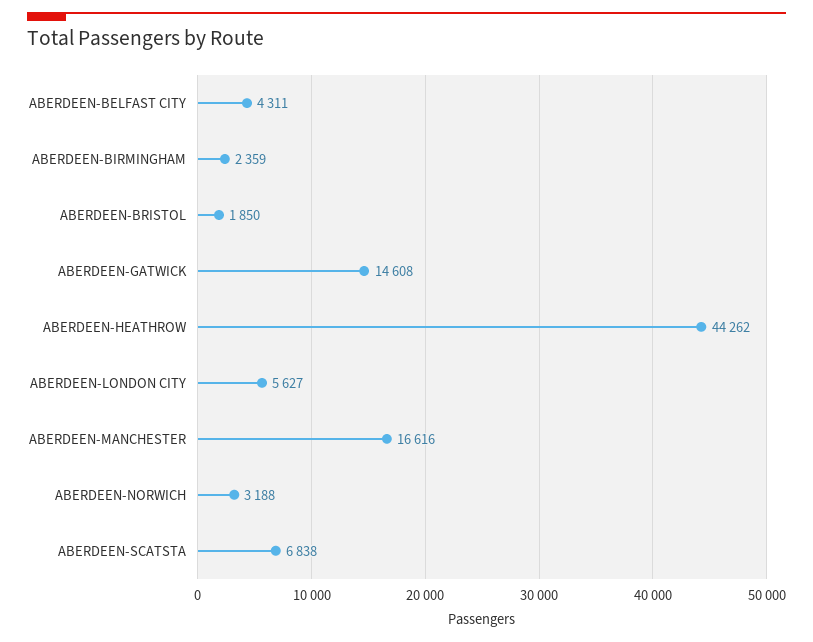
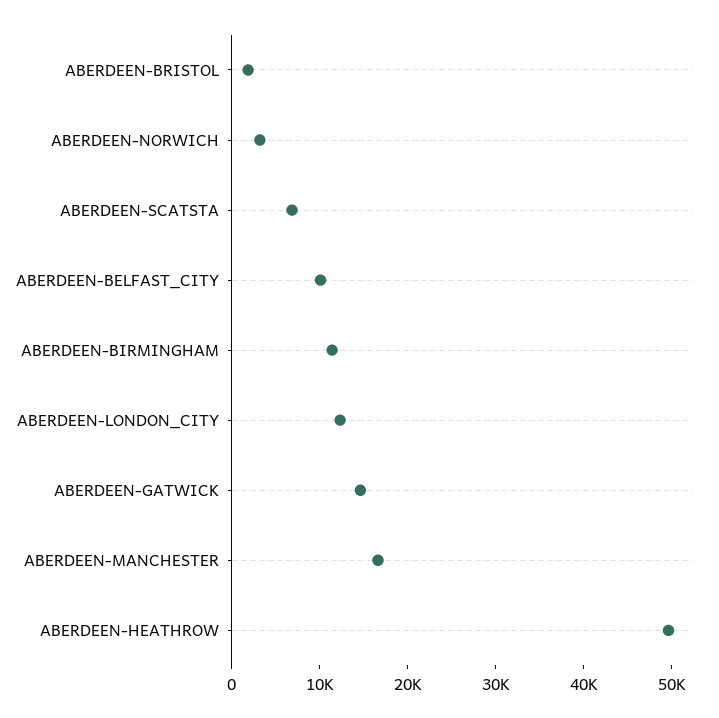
ABERDEEN-BELFAST CITY: 4311 -> 10000
ABERDEEN-BIRMINGHAM: 2359 -> 12000
ABERDEEN-HEATHROW: 44262 -> 50000
ABERDEEN-LONDON CITY: 5627 -> 12000

